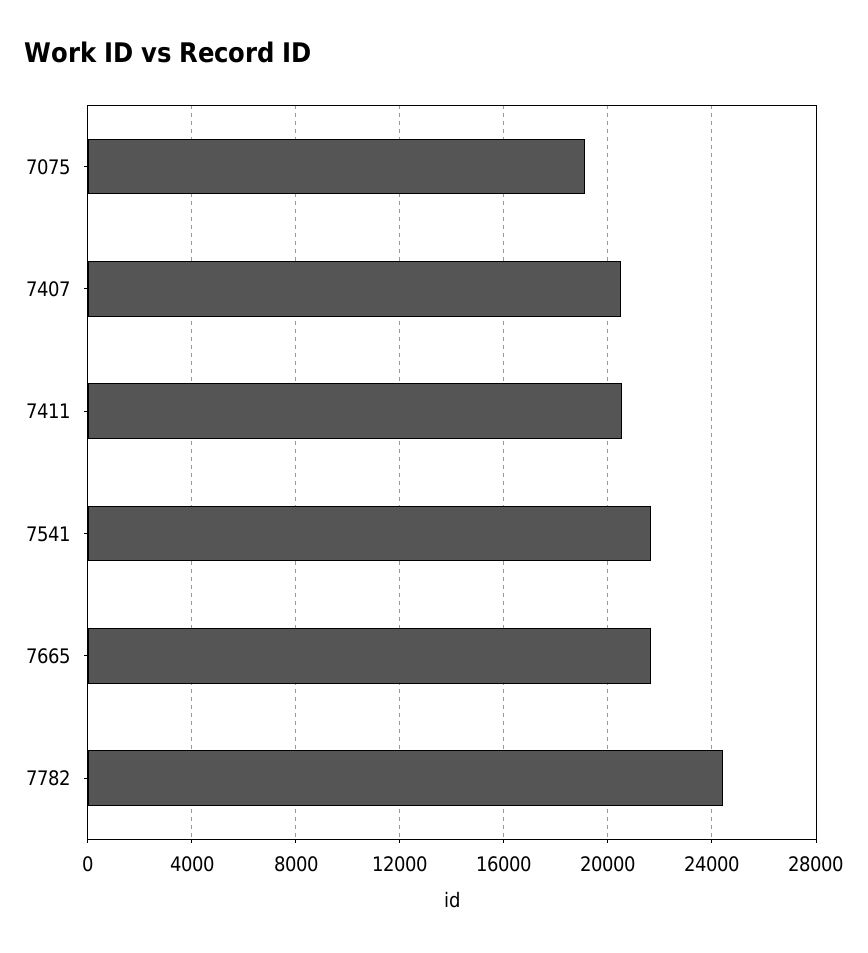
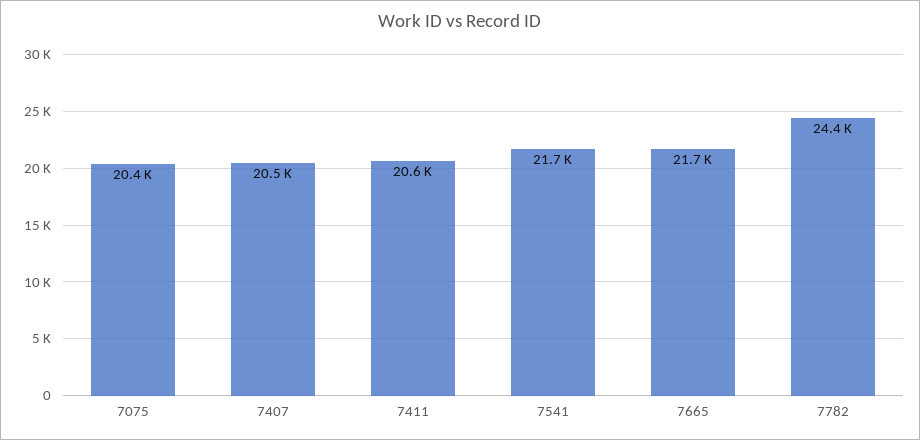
7075: 19000 -> 20400

